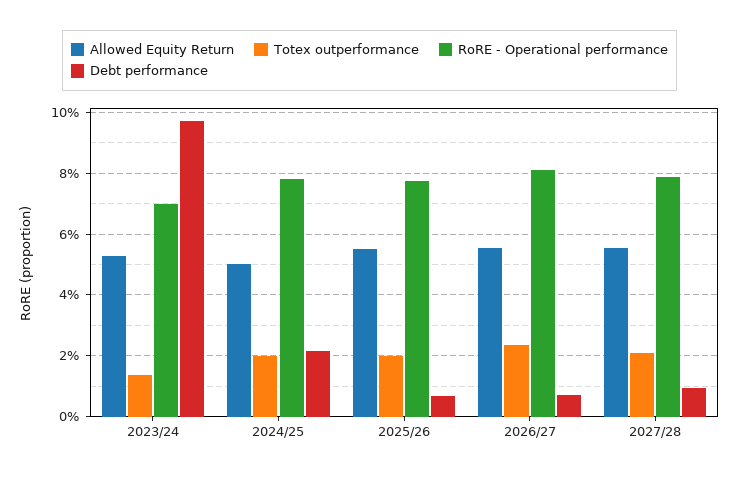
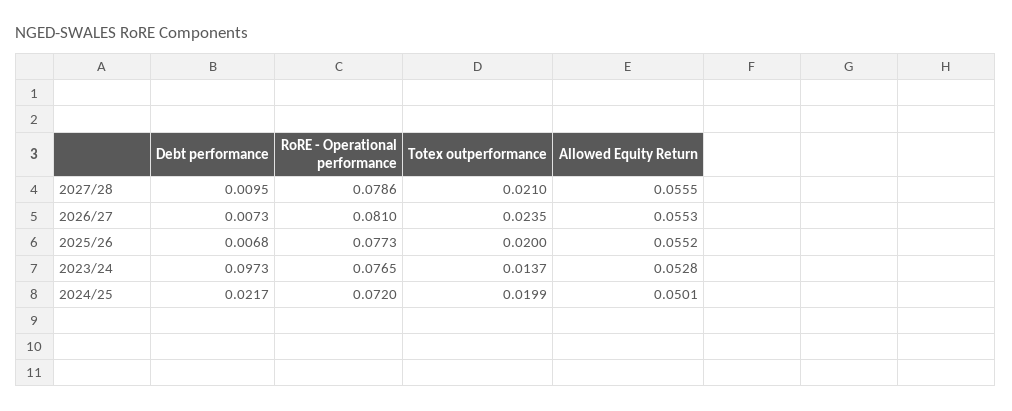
RoRE - Operational performance, 2023/24: 0.07 -> 0.0765
RoRE - Operational performance, 2024/25: 0.078 -> 0.072

